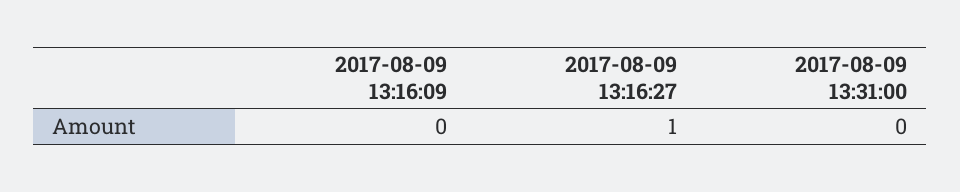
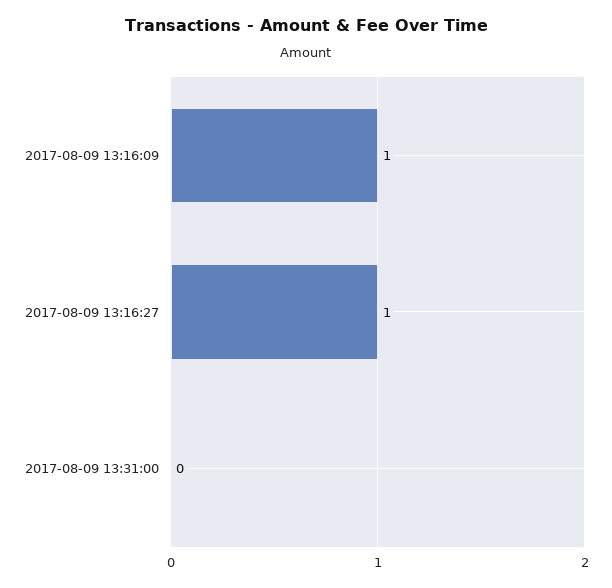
2017-08-09 13:16:09: 0 -> 1

